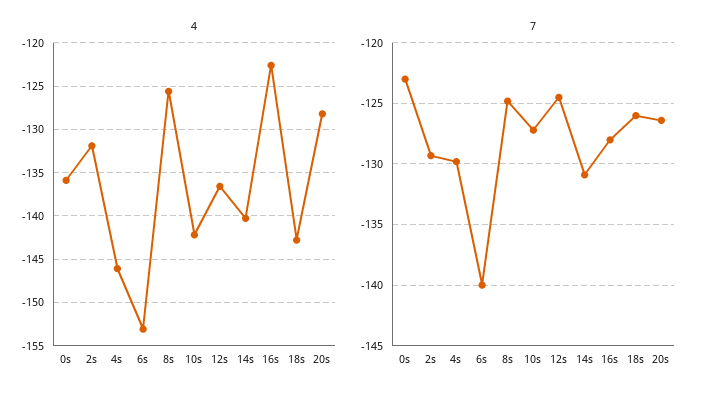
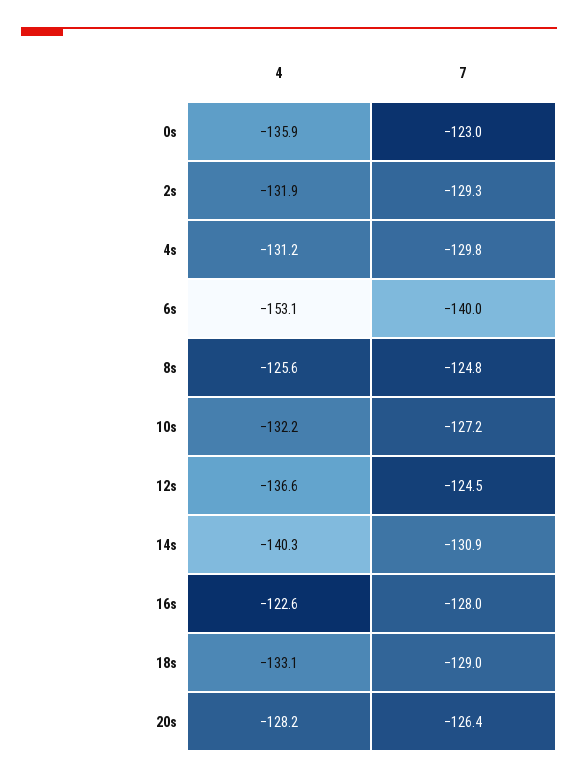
4, 4s: -146 -> -131.2
4, 10s: -142 -> -132.2
4, 18s: -143 -> -133.1
7, 18s: -126 -> -129

